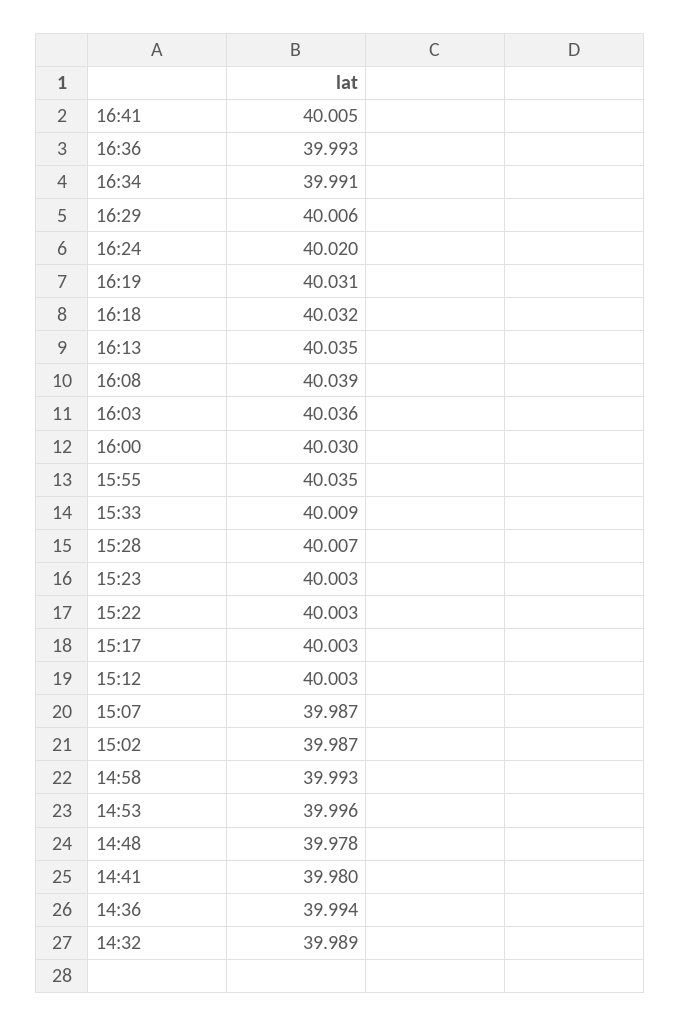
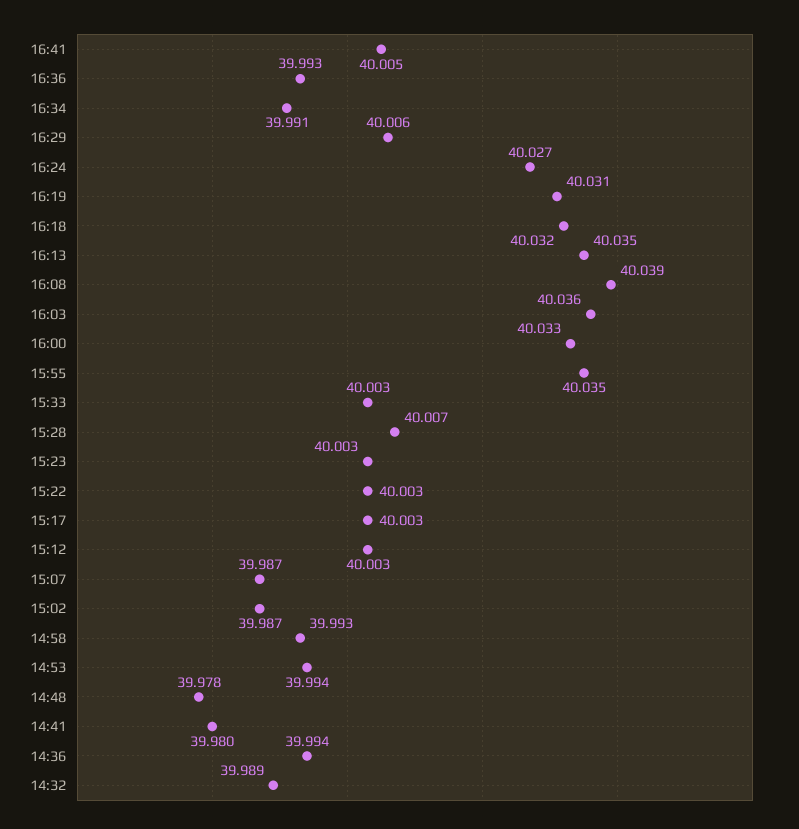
16:24: 40.02 -> 40.027
16:00: 40.03 -> 40.033
15:33: 40.009 -> 40.003
14:53: 39.996 -> 39.994

